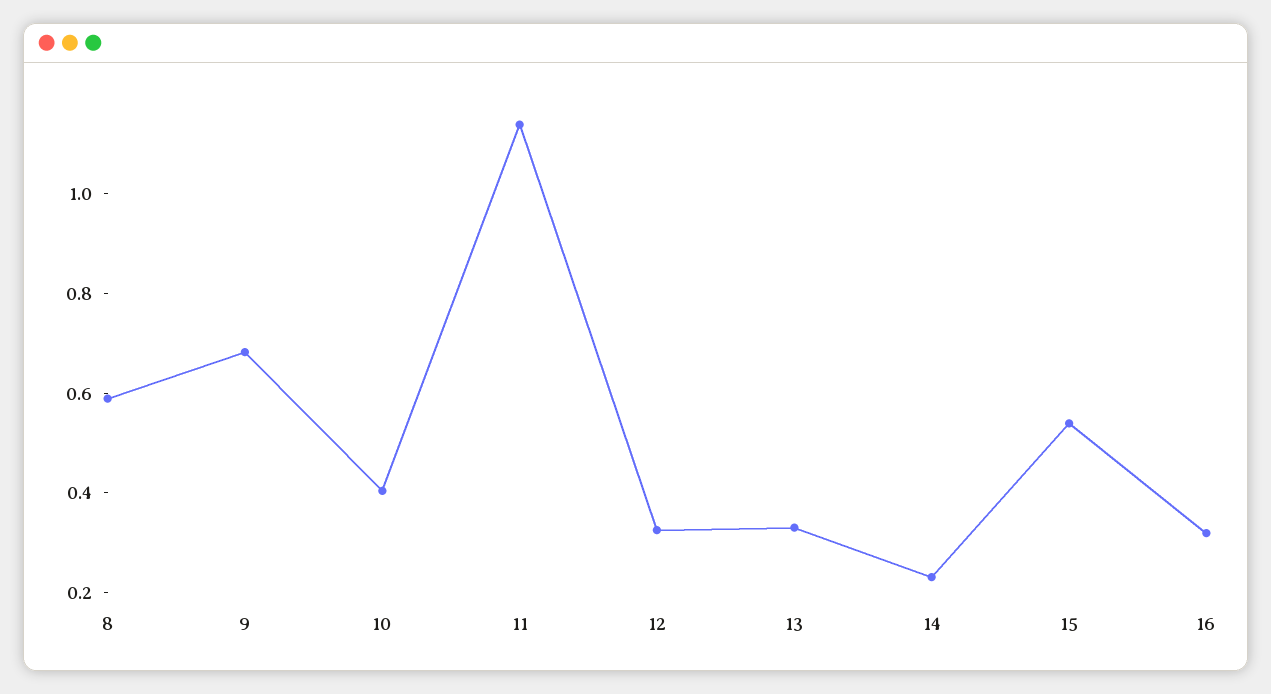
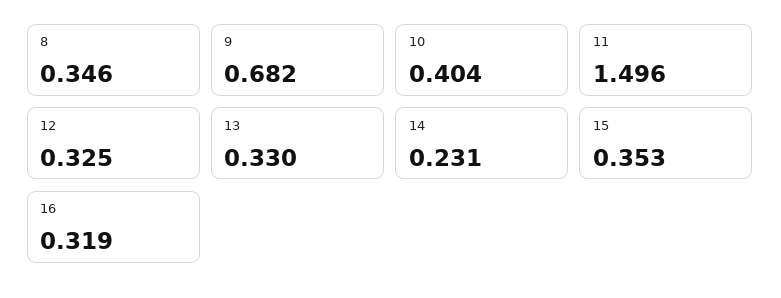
8: 0.6 -> 0.346
11: 1.15 -> 1.496
15: 0.55 -> 0.353

